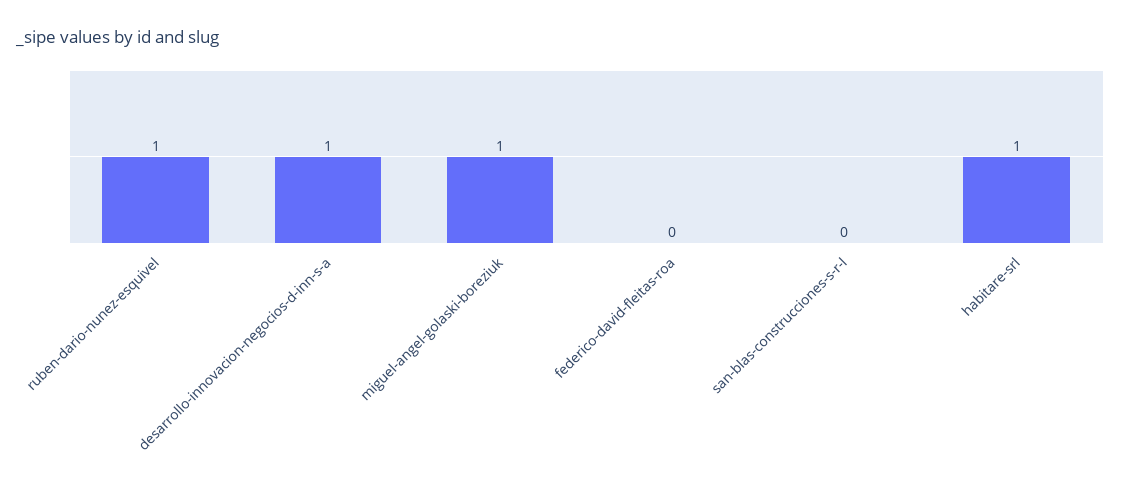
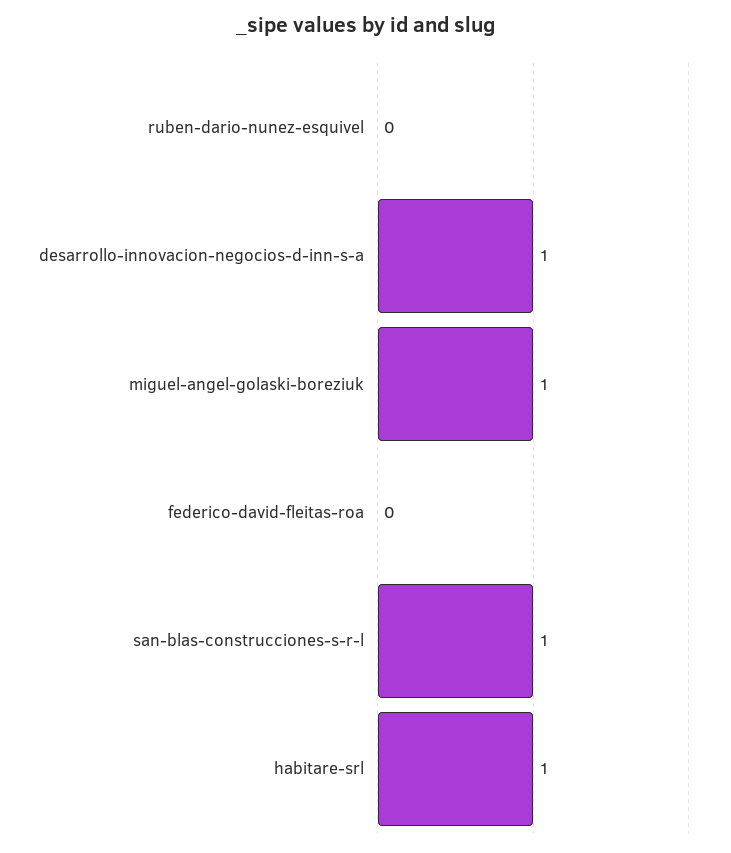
ruben-dario-nunez-esquivel: 1 -> 0
san-blas-construcciones-s-r-l: 0 -> 1

